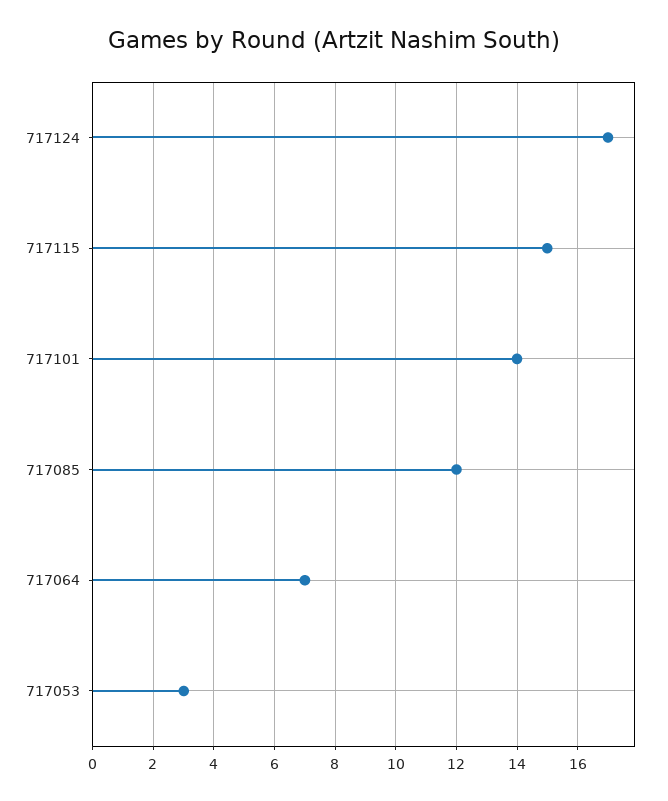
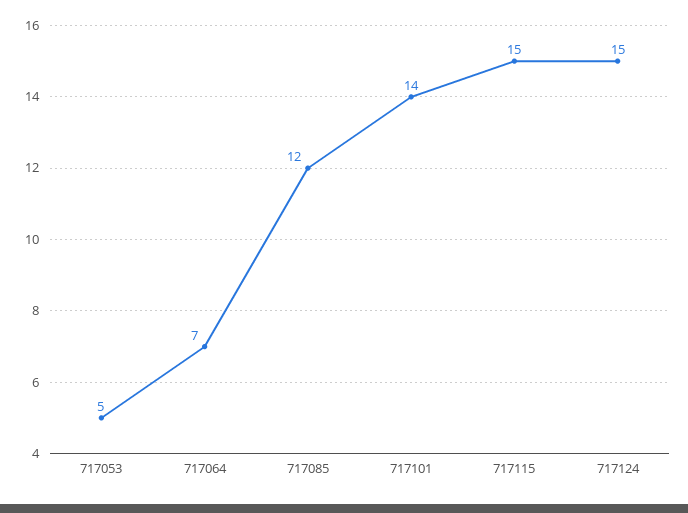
717124: 17 -> 15
717053: 3 -> 5

